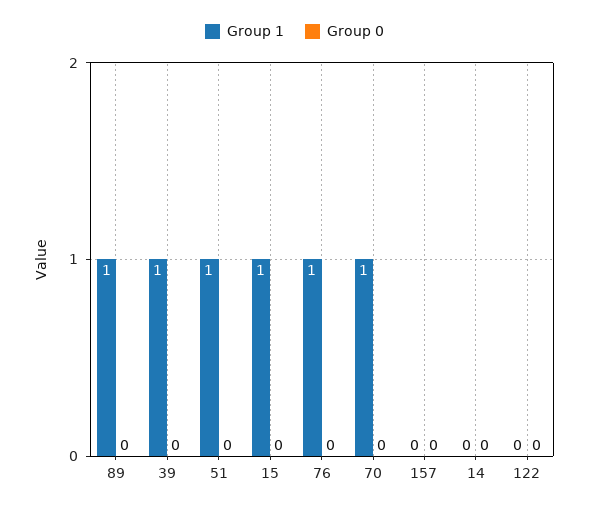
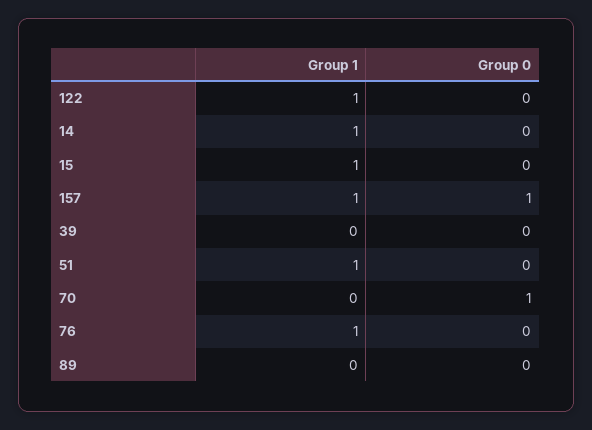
Group 1, 89: 1 -> 0
Group 1, 39: 1 -> 0
Group 1, 70: 1 -> 0
Group 0, 70: 0 -> 1
Group 1, 157: 0 -> 1
Group 0, 157: 0 -> 1
Group 1, 14: 0 -> 1
Group 1, 122: 0 -> 1

